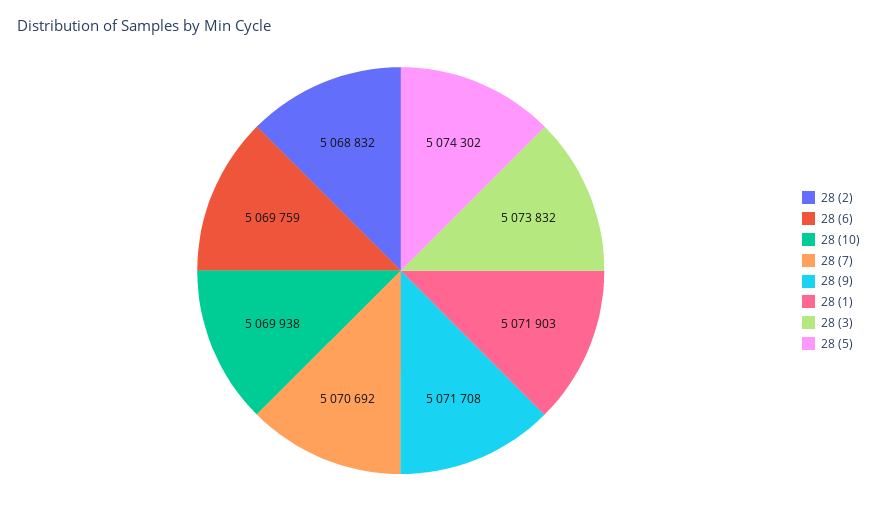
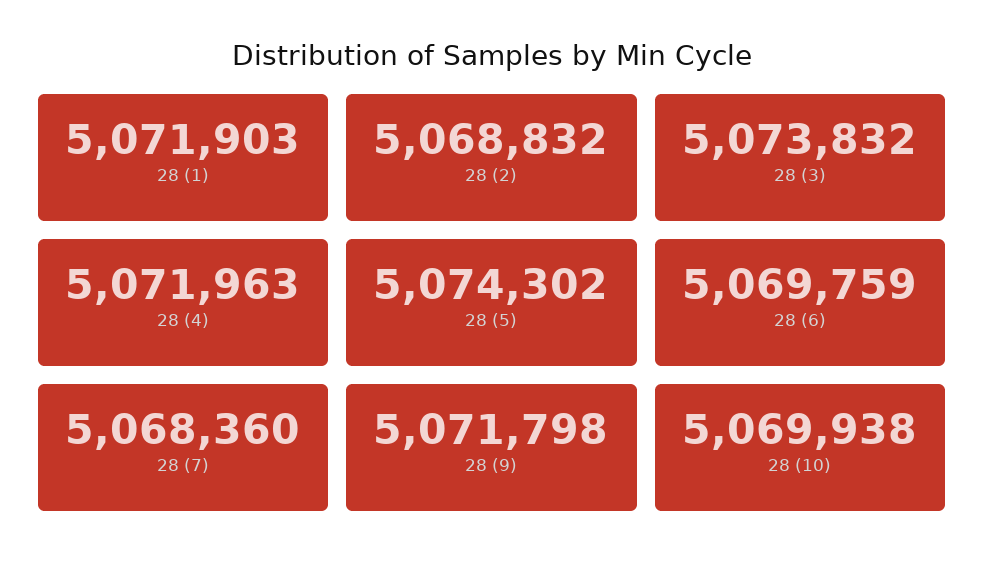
28 (7): 5070692 -> 5068360
28 (9): 5071708 -> 5071798
28 (4): none -> 5071963

